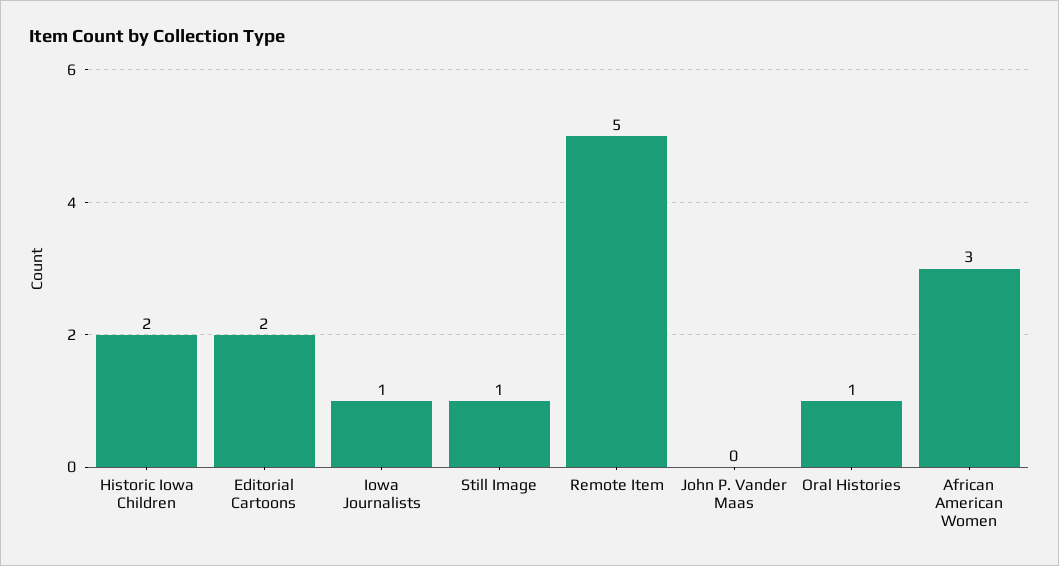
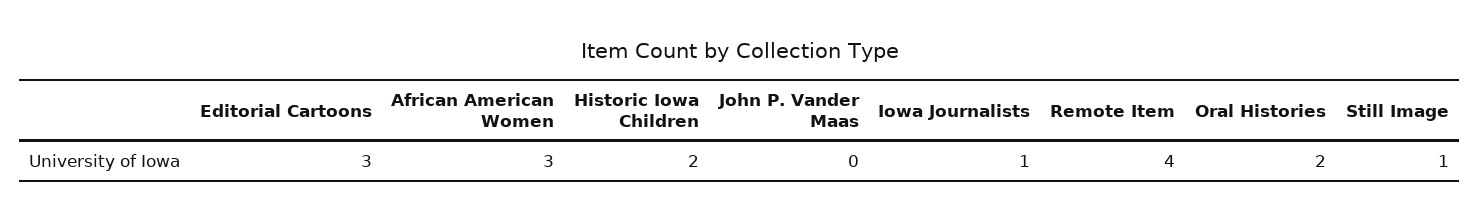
Editorial Cartoons: 2 -> 3
Remote Item: 5 -> 4
Oral Histories: 1 -> 2

